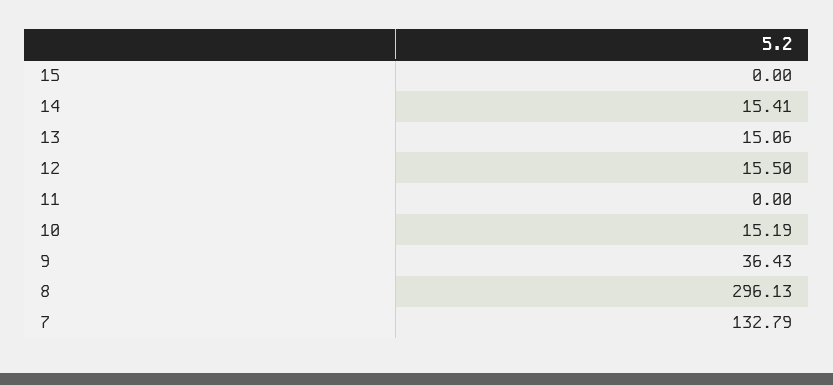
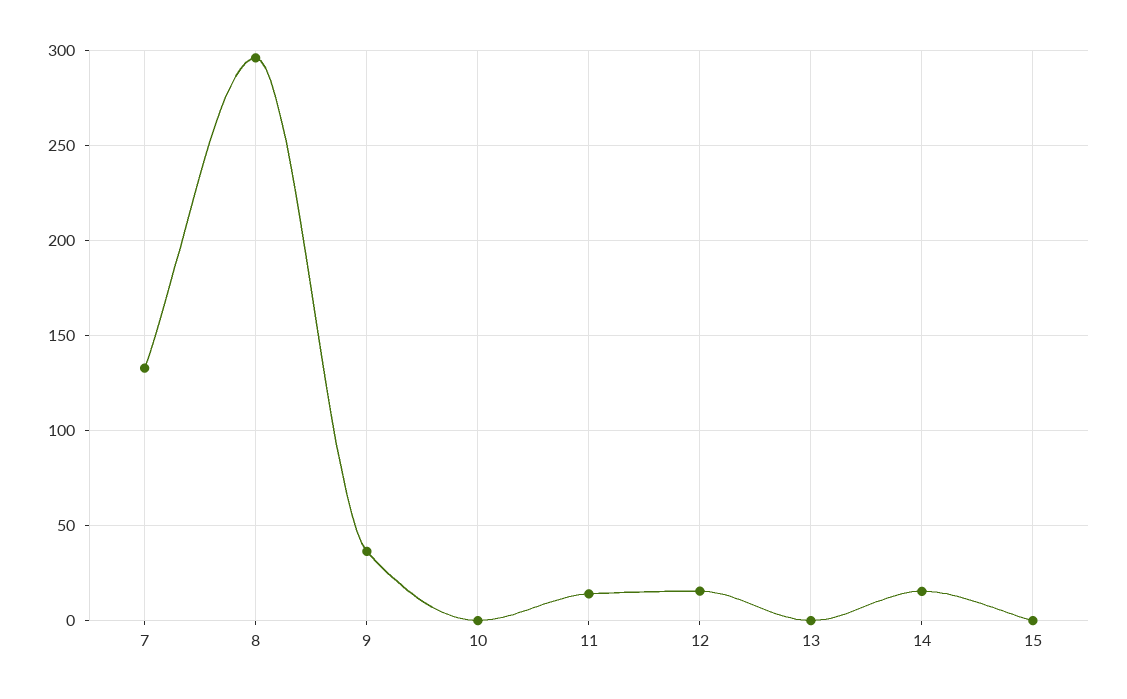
13: 15.06 -> 0
11: 0 -> 15
10: 15.19 -> 0

